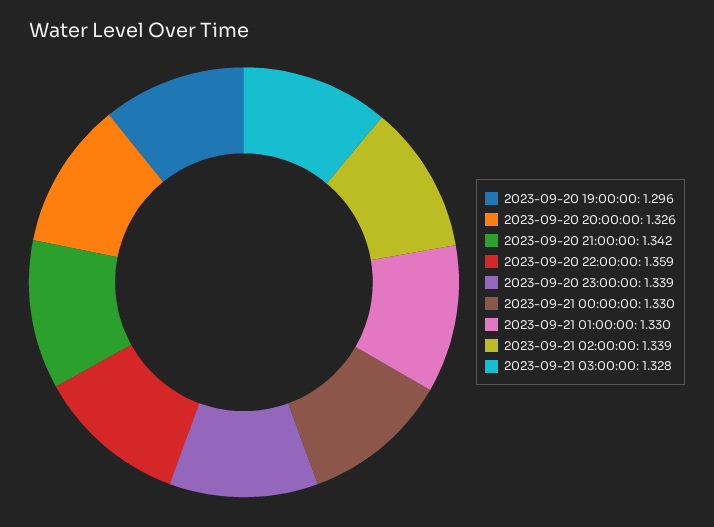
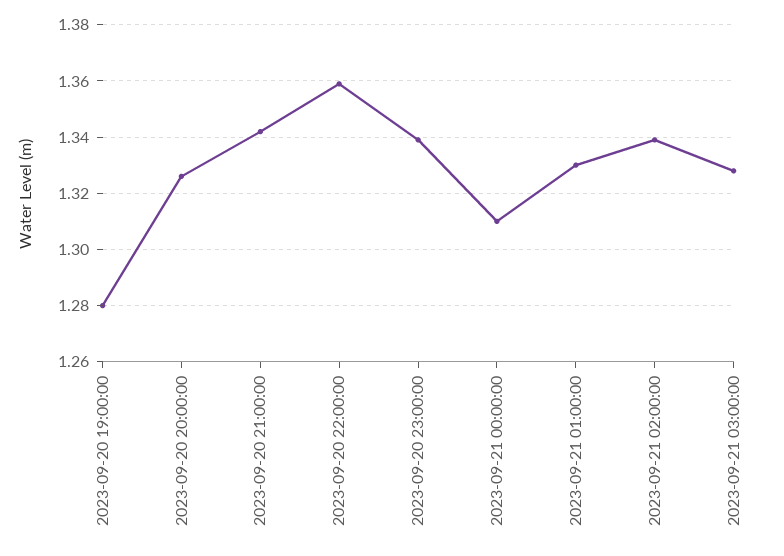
2023-09-20 19:00:00: 1.296 -> 1.28
2023-09-21 00:00:00: 1.33 -> 1.31

